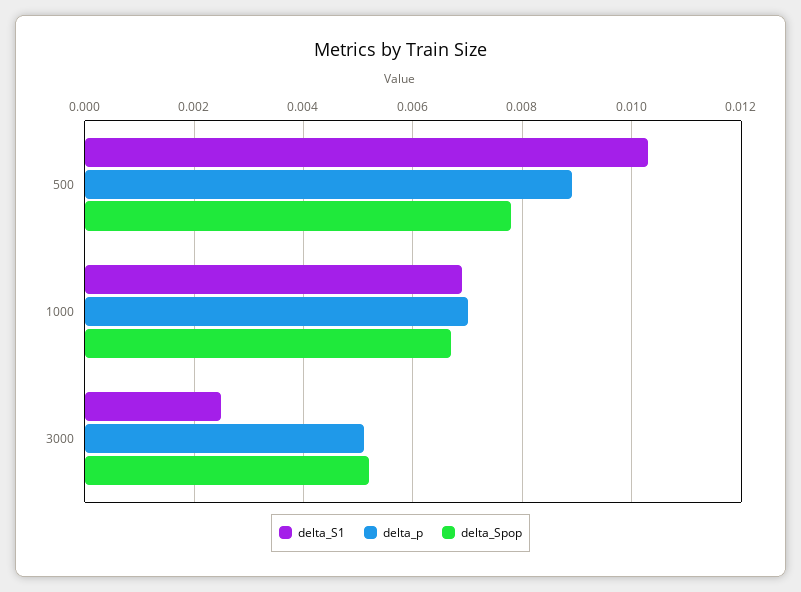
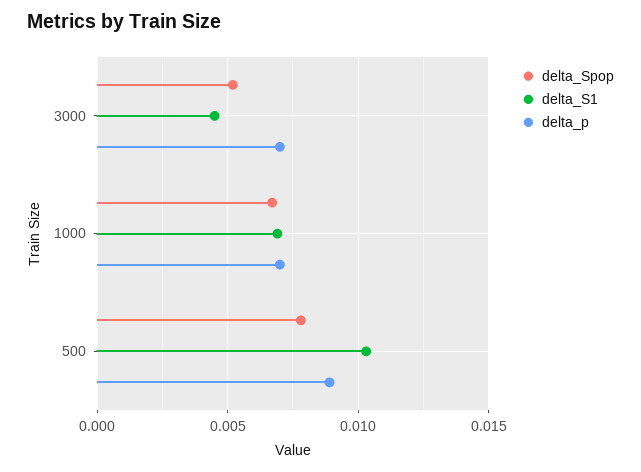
delta_S1, 3000: 0.0025 -> 0.0045
delta_p, 3000: 0.005 -> 0.007

